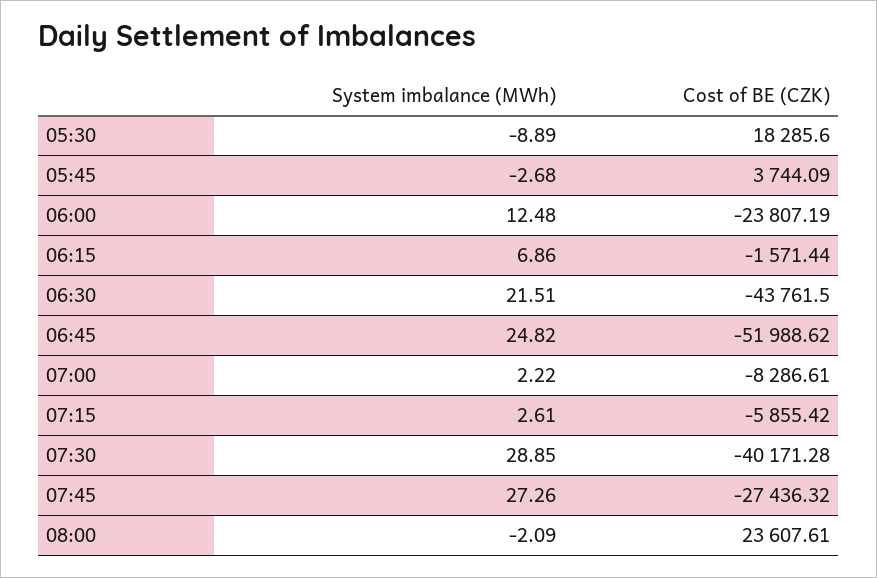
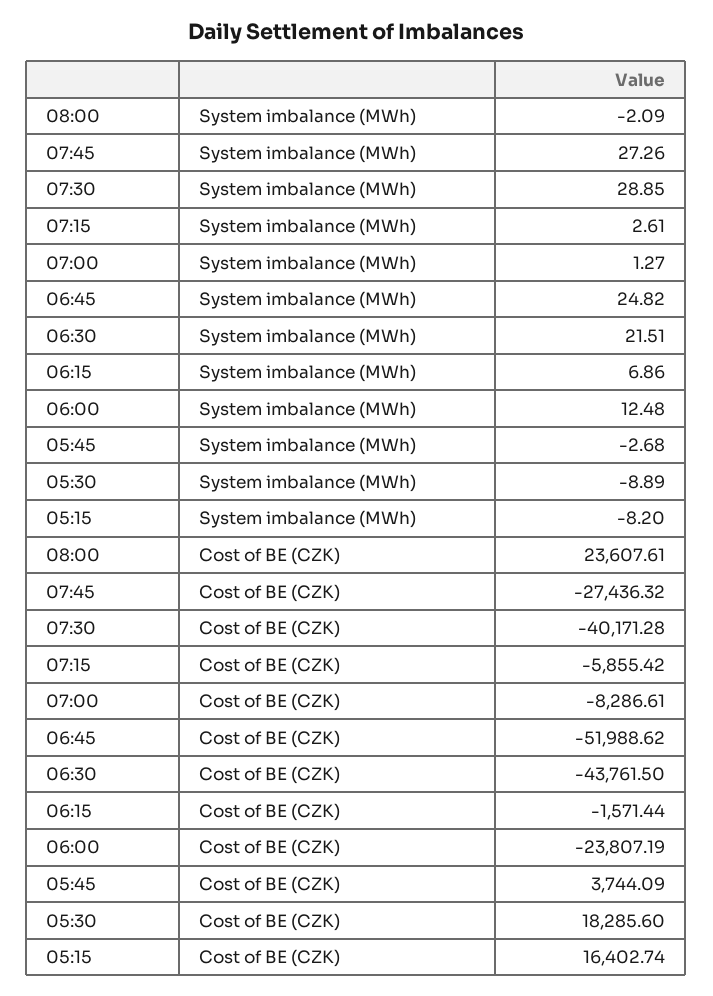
System imbalance (MWh), 07:00: 2.22 -> 1.27
System imbalance (MWh), 05:15: none -> -8.2
Cost of BE (CZK), 05:15: none -> 16402.74

